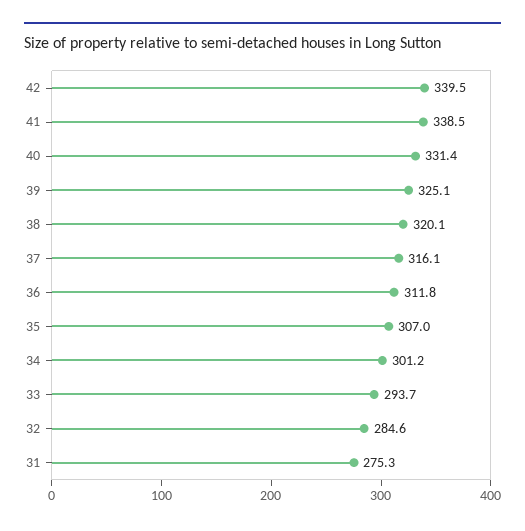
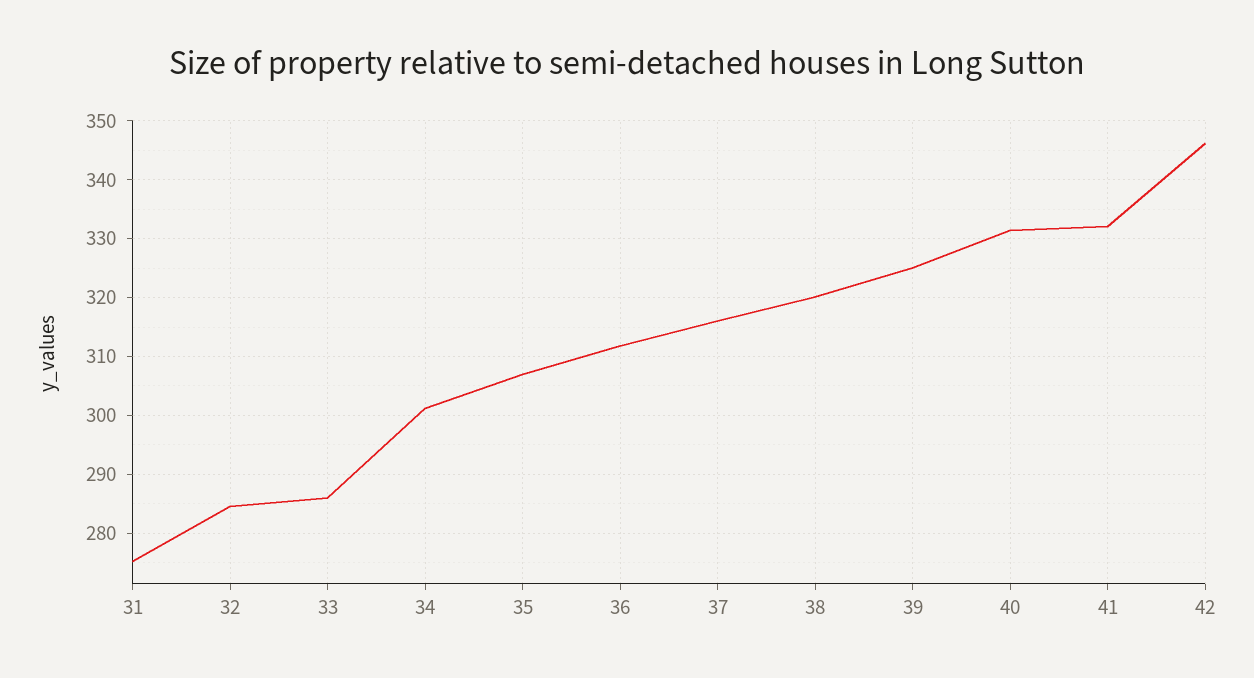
42: 339.5 -> 346
41: 338.5 -> 332
33: 293.7 -> 286

